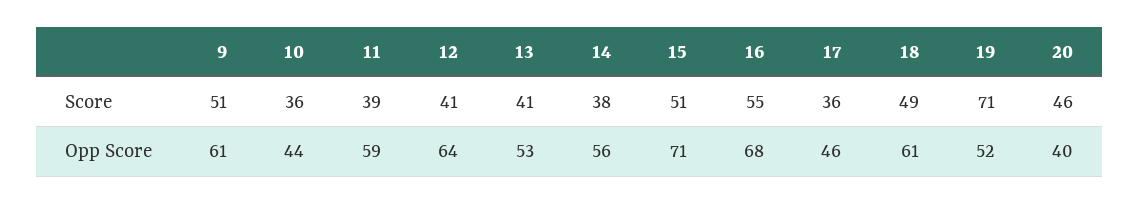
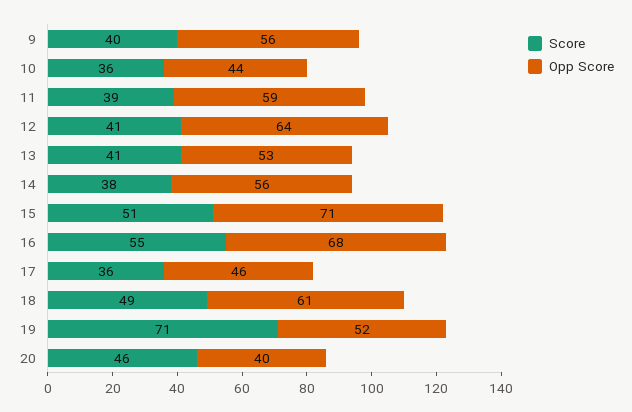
Score, 9: 51 -> 40
Opp Score, 9: 61 -> 56

